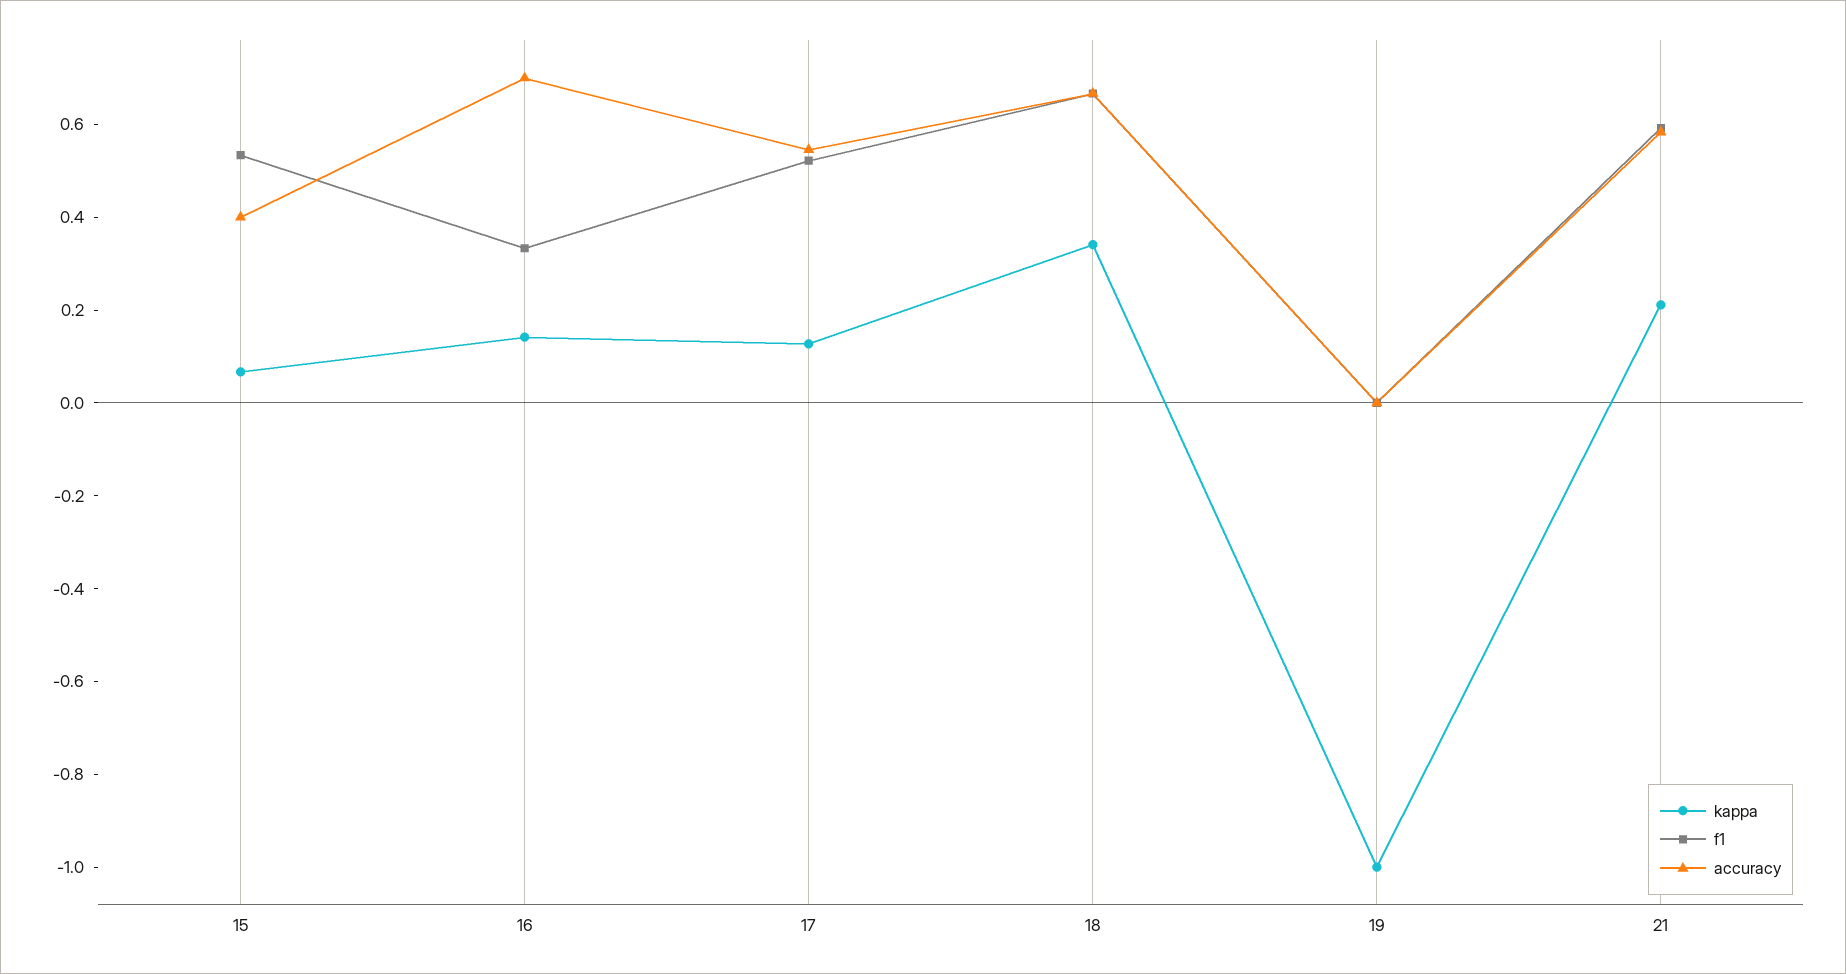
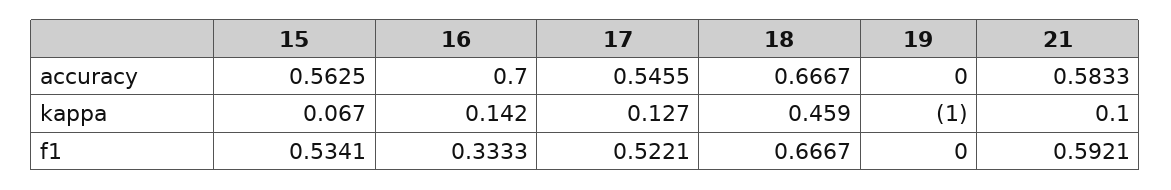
accuracy, 15: 0.4 -> 0.5625
kappa, 18: 0.35 -> 0.459
kappa, 21: 0.2 -> 0.1

